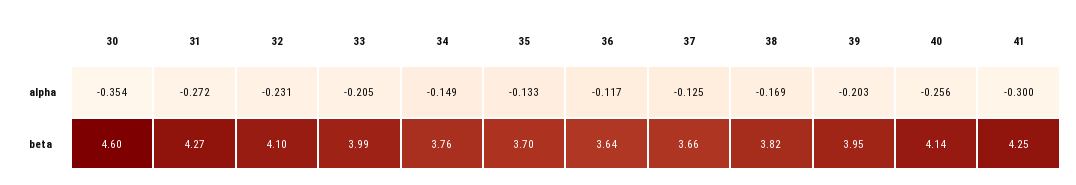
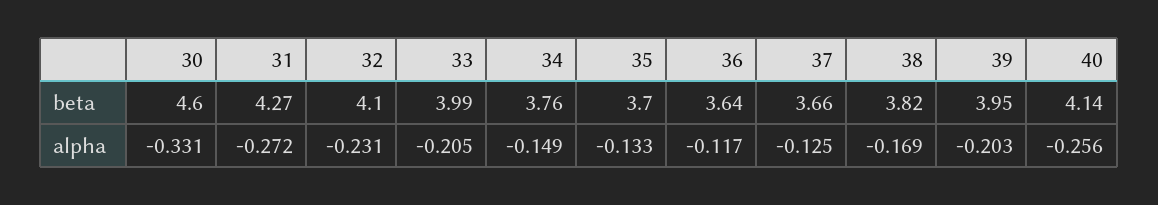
30, alpha: -0.354 -> -0.331
41, alpha: -0.3 -> none
41, beta: 4.25 -> none

